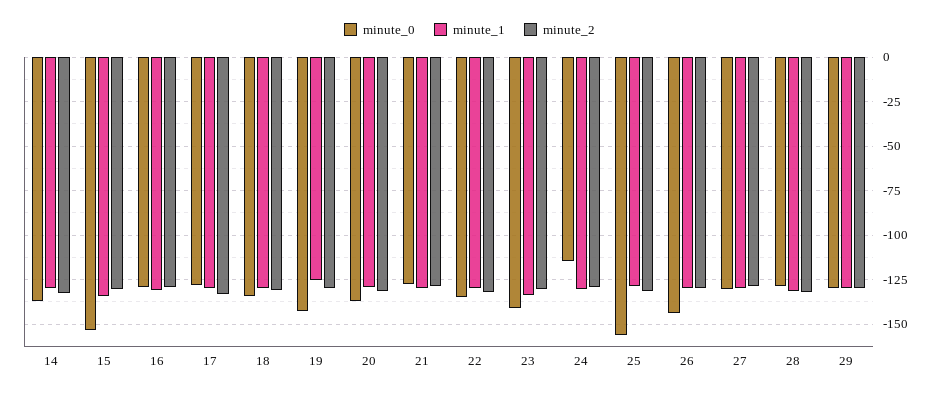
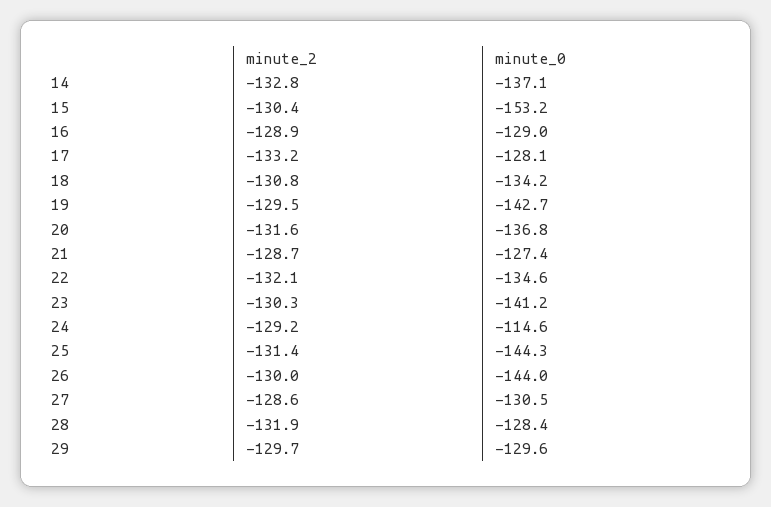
minute_1, 14: -130 -> none
minute_1, 15: -135 -> none
minute_1, 16: -130 -> none
minute_1, 17: -130 -> none
minute_1, 18: -130 -> none
minute_1, 19: -125 -> none
minute_1, 20: -130 -> none
minute_1, 21: -130 -> none
minute_1, 22: -130 -> none
minute_1, 23: -135 -> none
minute_1, 24: -130 -> none
minute_0, 25: -155 -> -144.3
minute_1, 25: -130 -> none
minute_1, 26: -130 -> none
minute_1, 27: -130 -> none
minute_1, 28: -130 -> none
minute_1, 29: -130 -> none

